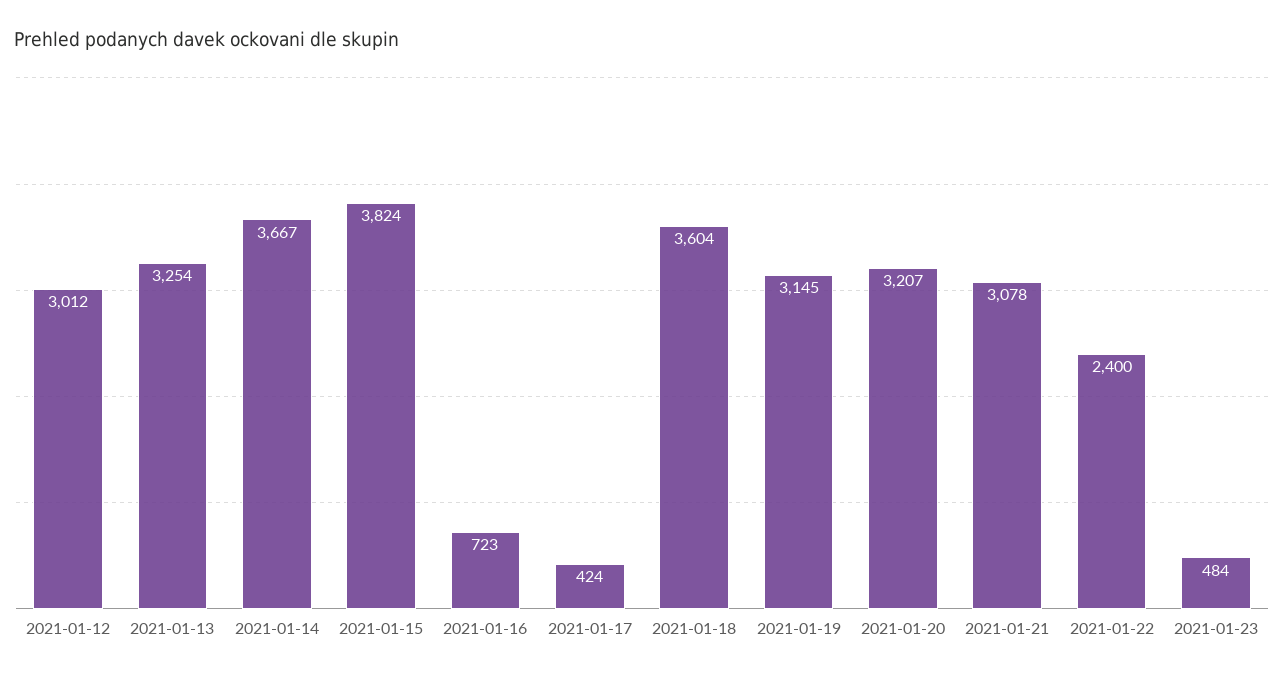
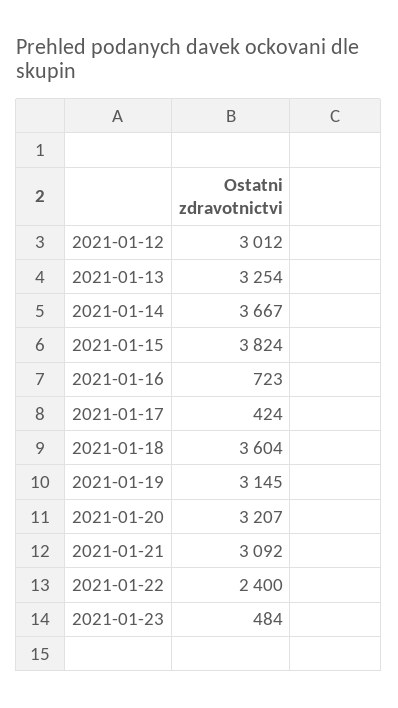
2021-01-21: 3078 -> 3092

